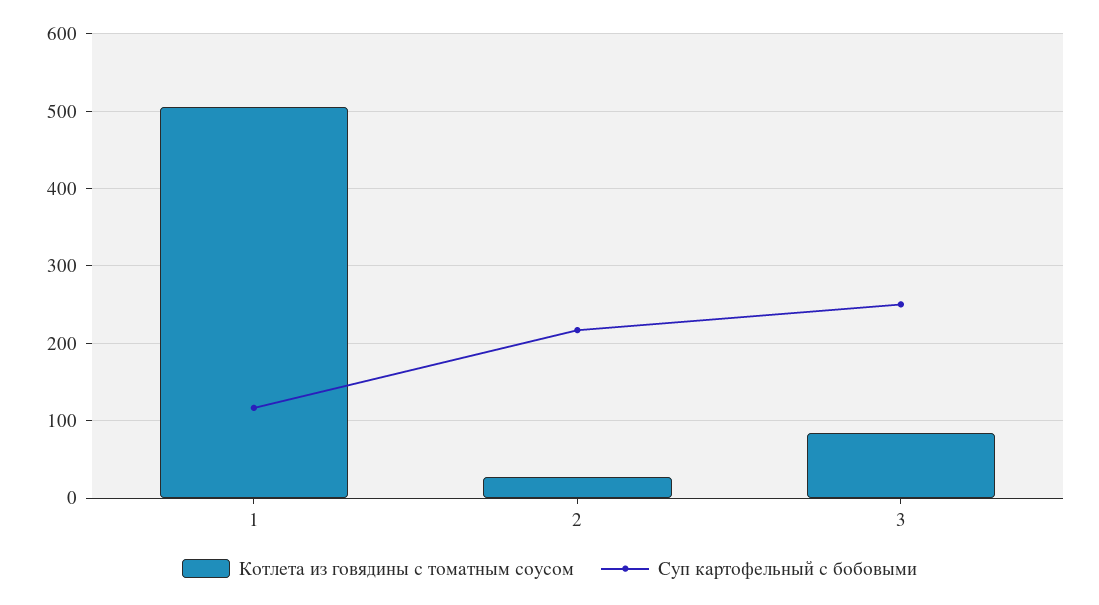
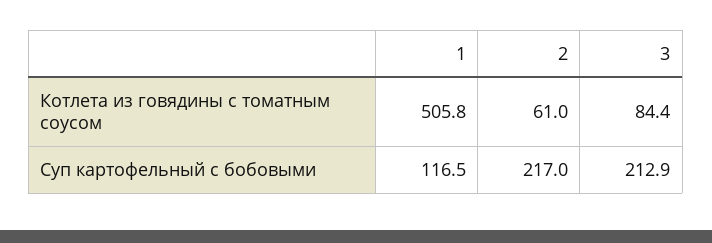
Котлета из говядины с томатным соусом, 2: 30 -> 61
Суп картофельный с бобовыми, 3: 250 -> 212.9

